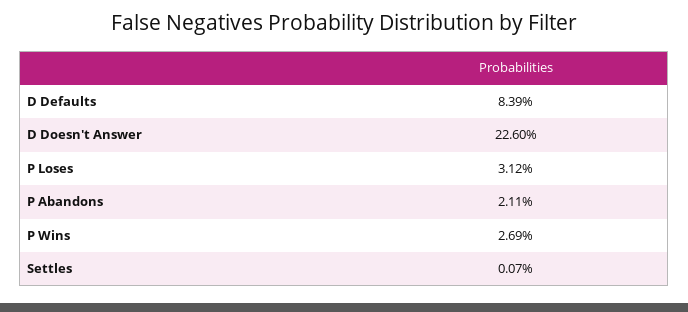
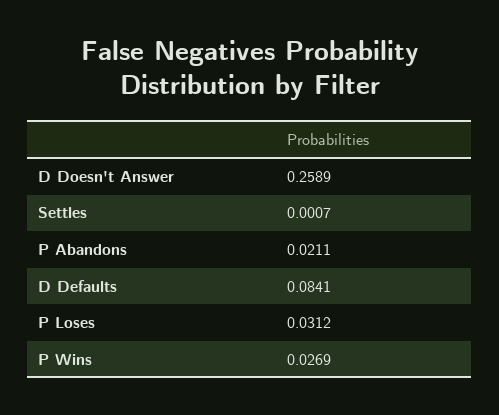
D Defaults: 0.0839 -> 0.0841
D Doesn't Answer: 0.226 -> 0.2589

